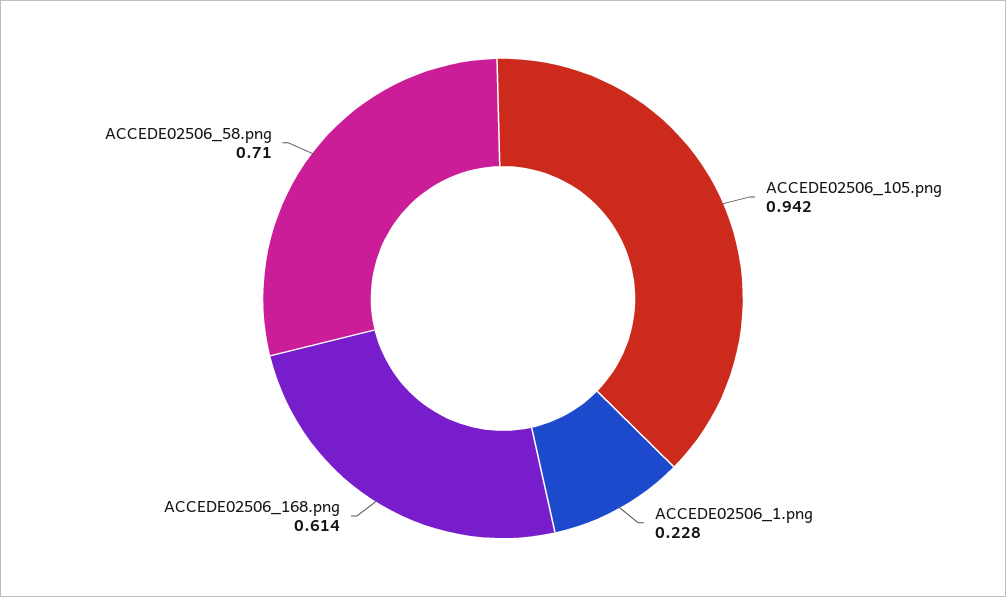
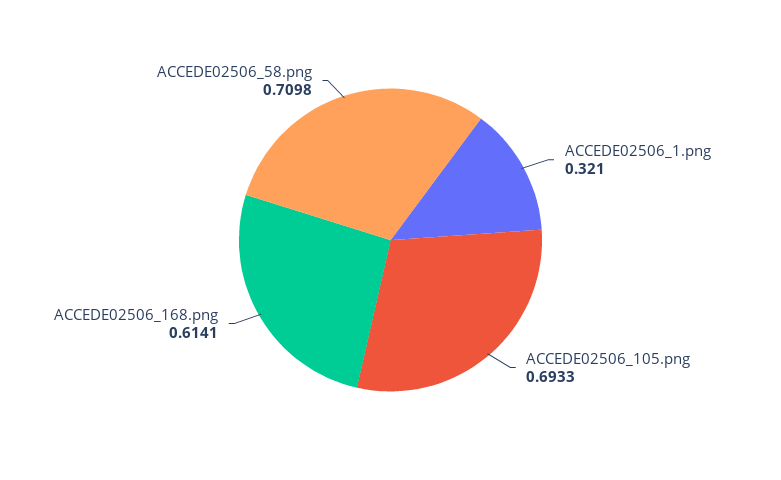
ACCEDE02506_105.png: 0.942 -> 0.6933
ACCEDE02506_1.png: 0.228 -> 0.321

